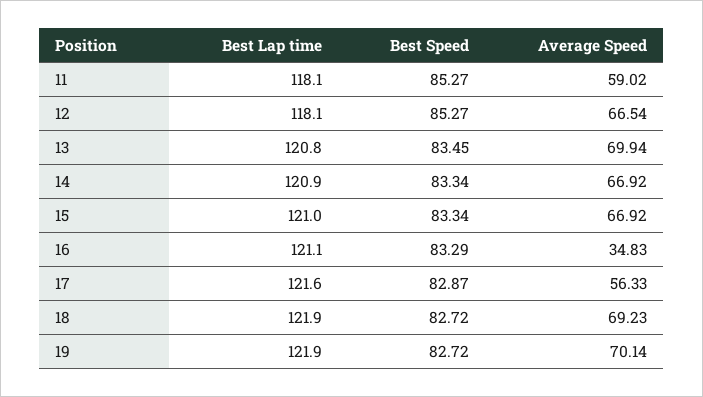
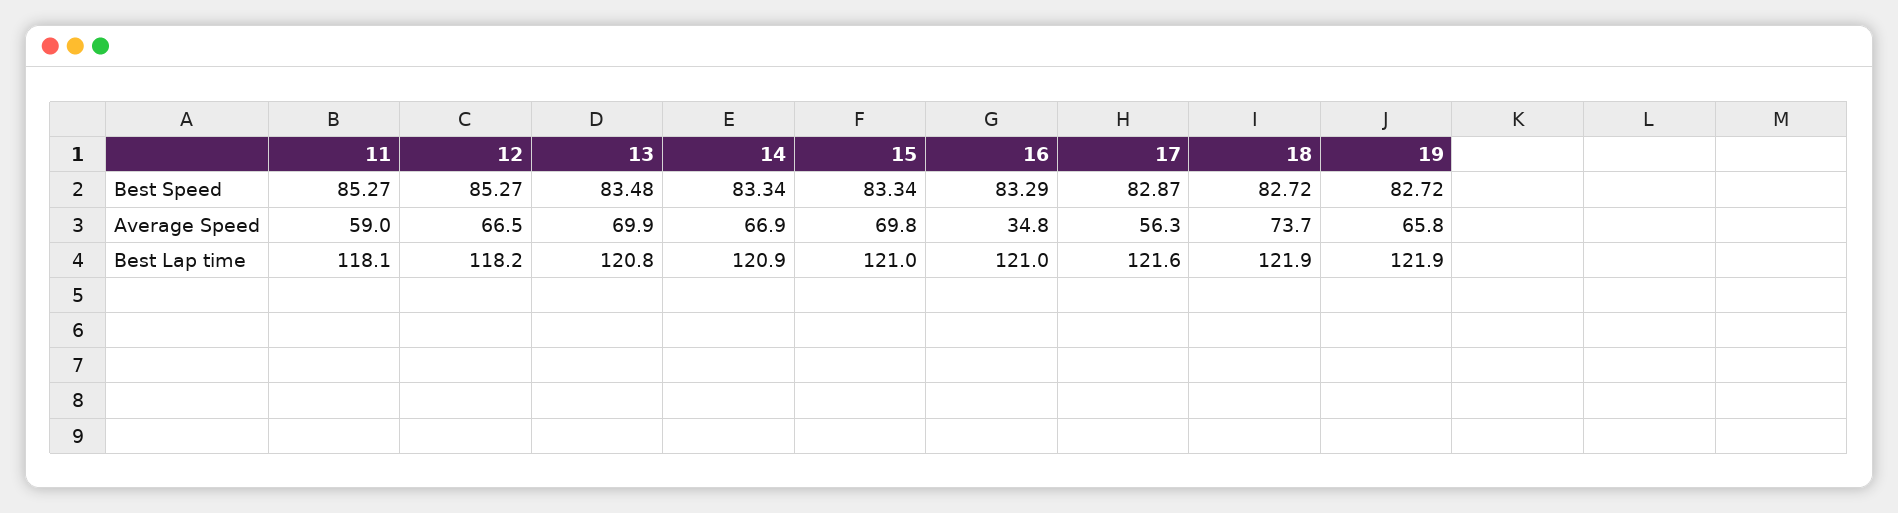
Best Lap time, 12: 118.1 -> 118.2
Best Speed, 13: 83.45 -> 83.48
Average Speed, 15: 66.92 -> 69.8
Best Lap time, 16: 121.1 -> 121
Average Speed, 18: 69.23 -> 73.7
Average Speed, 19: 70.14 -> 65.8

